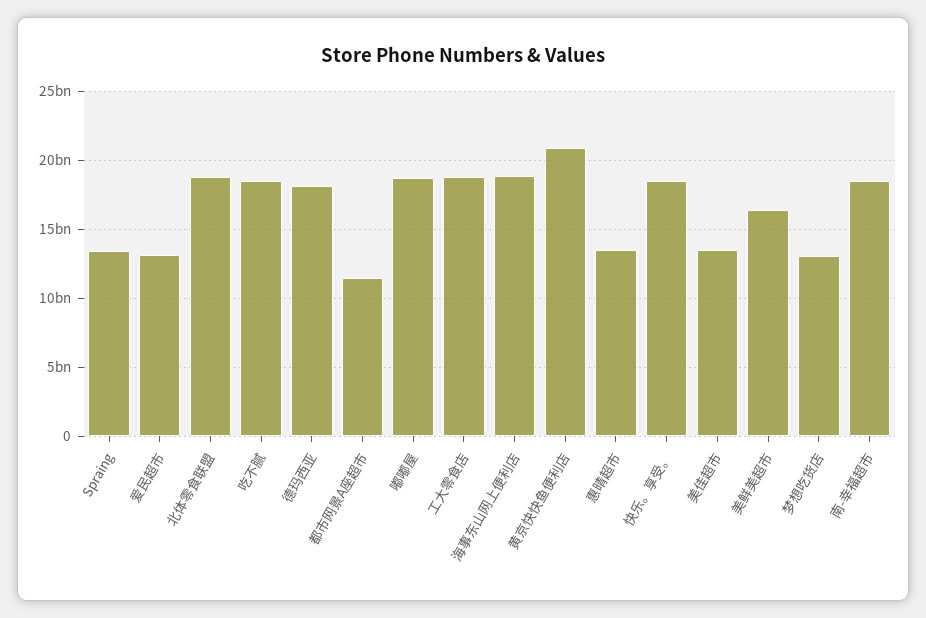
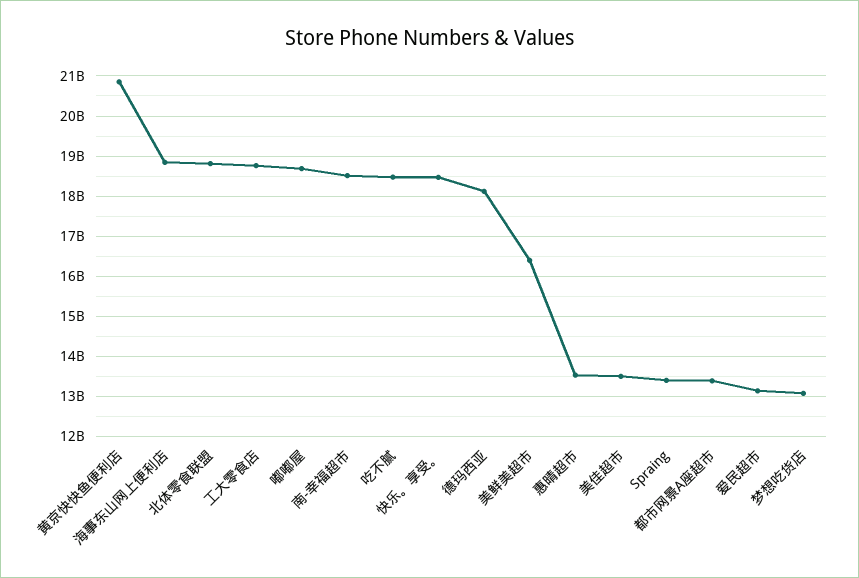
都市网景A座超市: 11500000000 -> 13400000000

